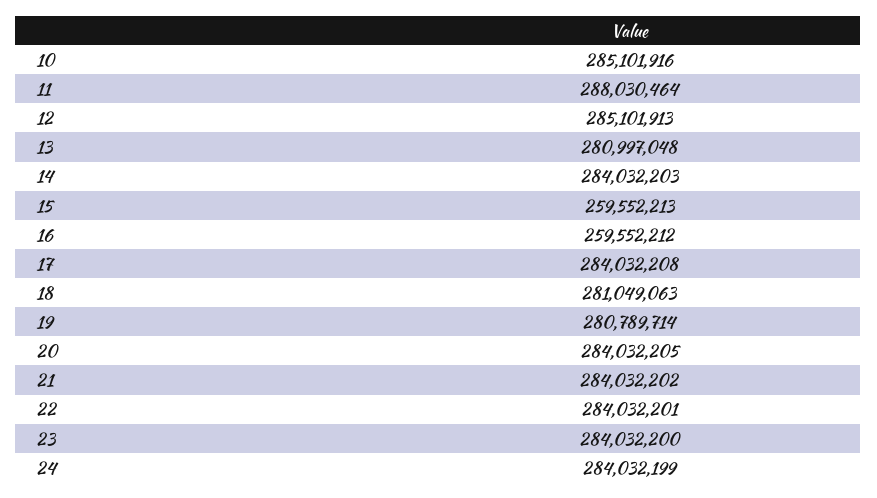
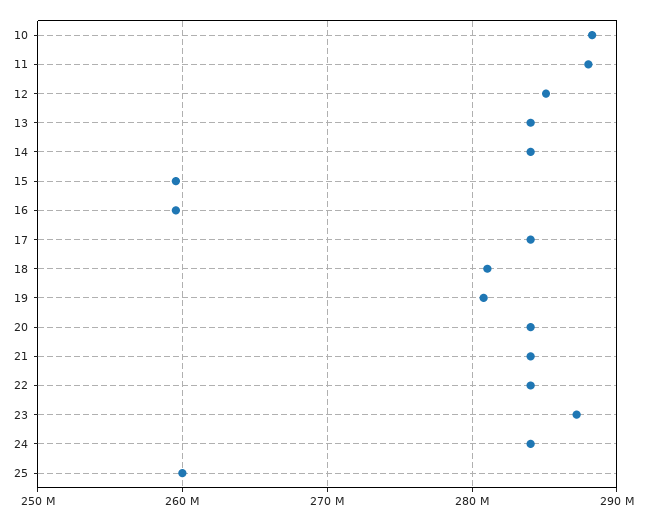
10: 285101916 -> 288000000
13: 280997048 -> 284000000
23: 284032200 -> 287000000
25: none -> 260000000

